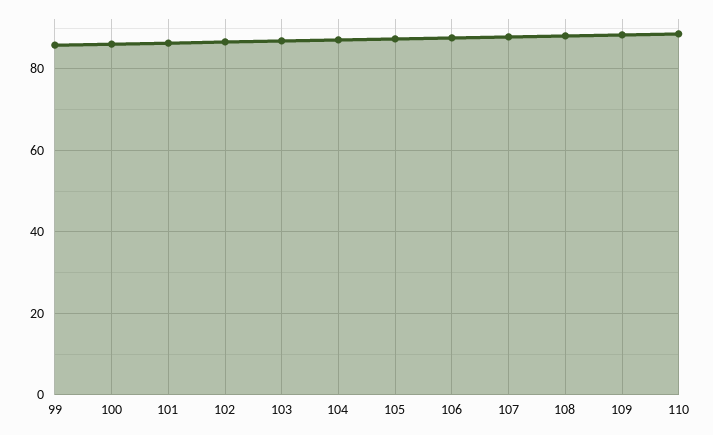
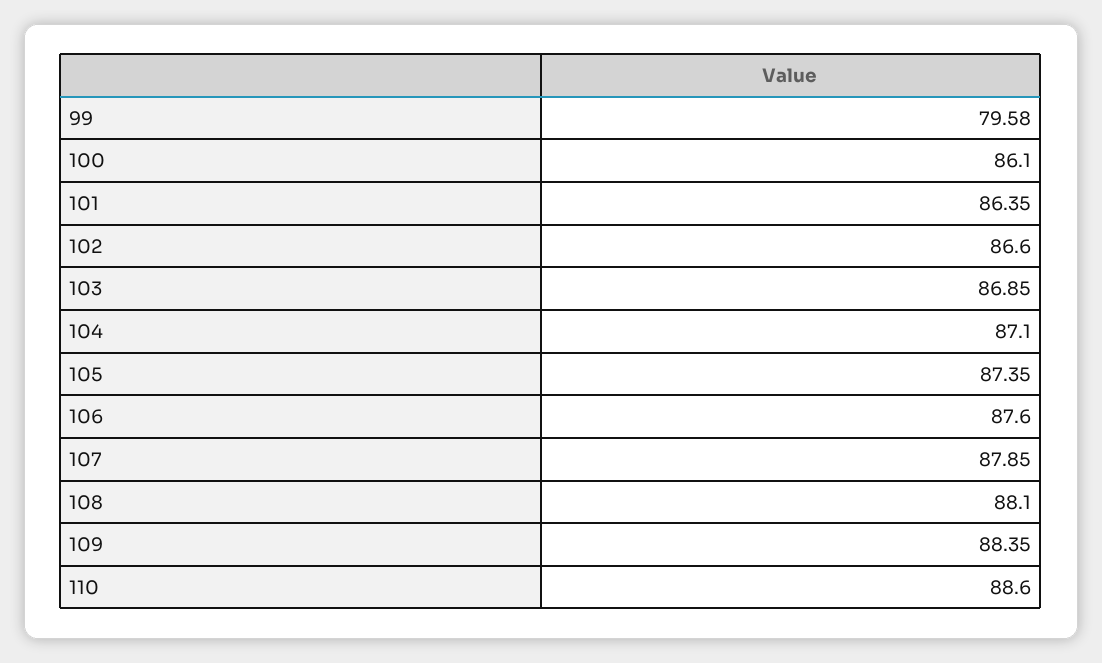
99: 86 -> 79.58

